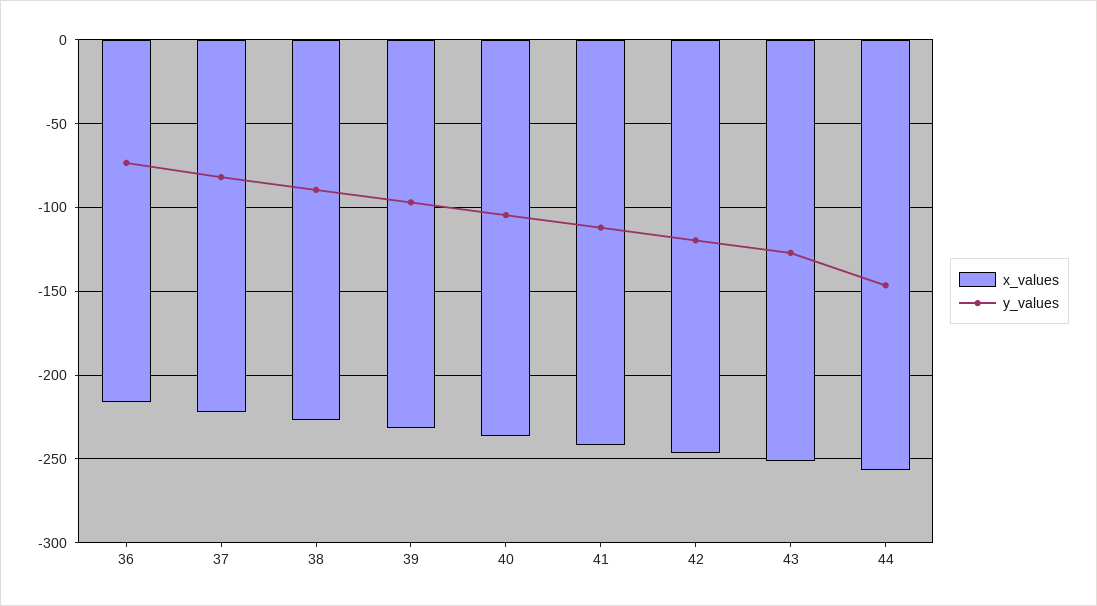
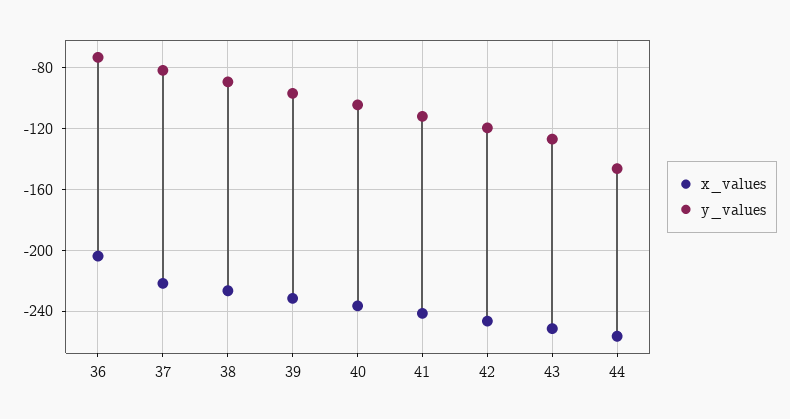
x_values, 36: -215 -> -205

